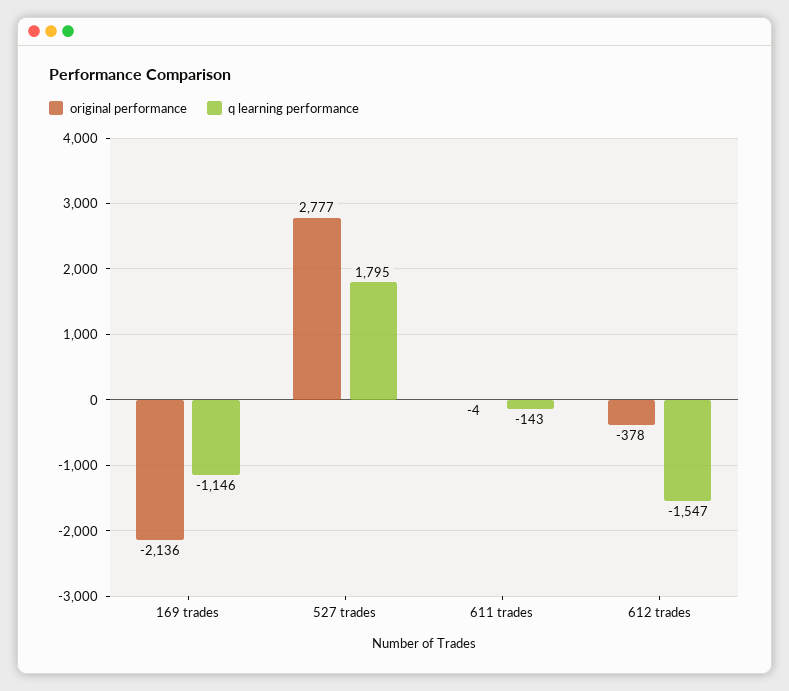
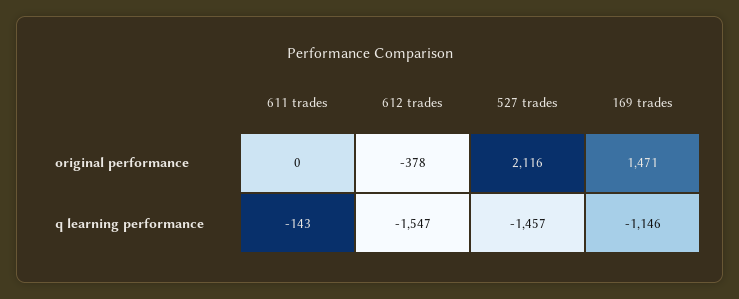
original performance, 169 trades: -2136 -> 1471
original performance, 527 trades: 2777 -> 2116
q learning performance, 527 trades: 1795 -> -1457
original performance, 611 trades: -4 -> 0

